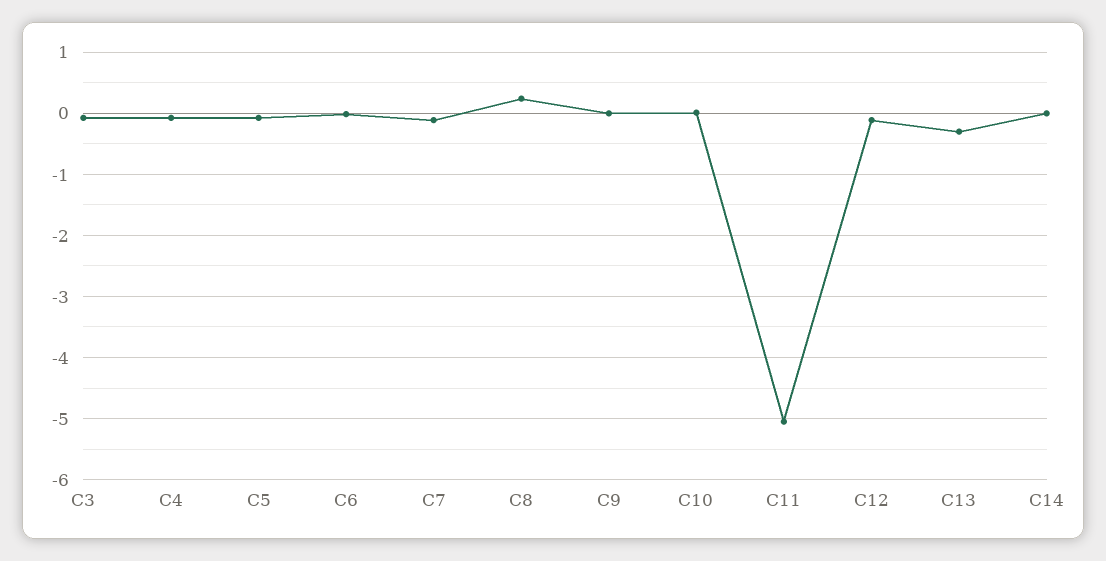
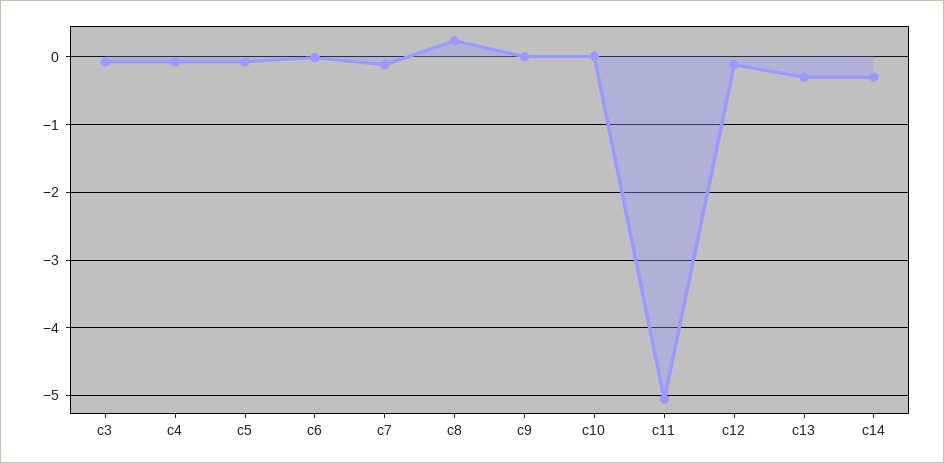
C14: 0 -> -0.3

